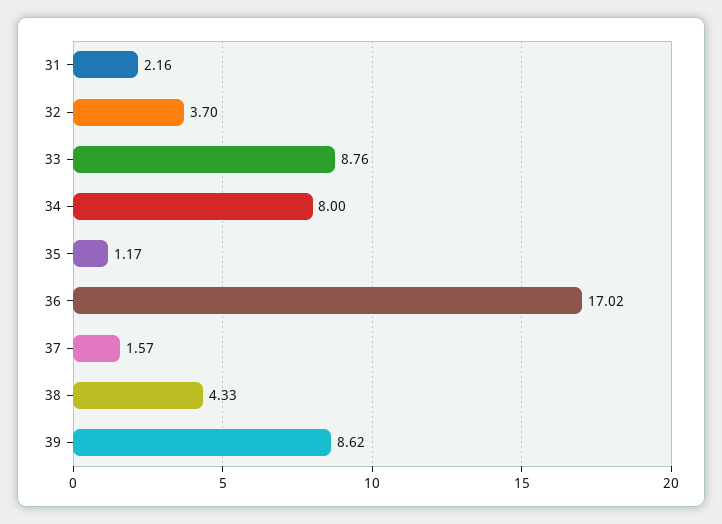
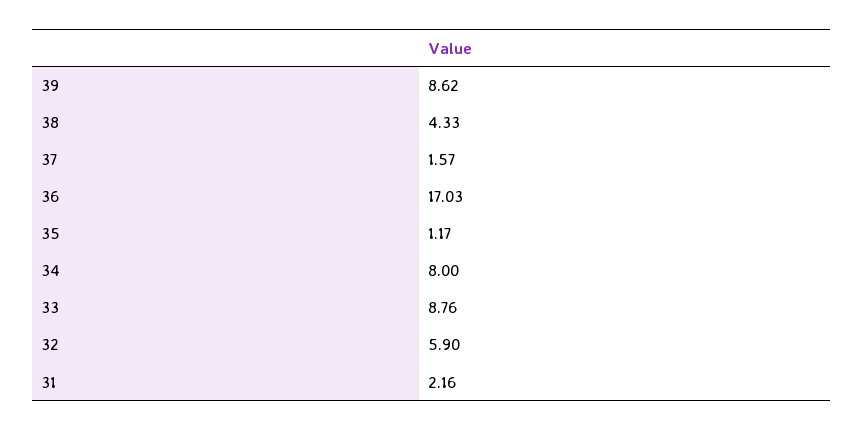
32: 3.7 -> 5.9
36: 17.02 -> 17.03

